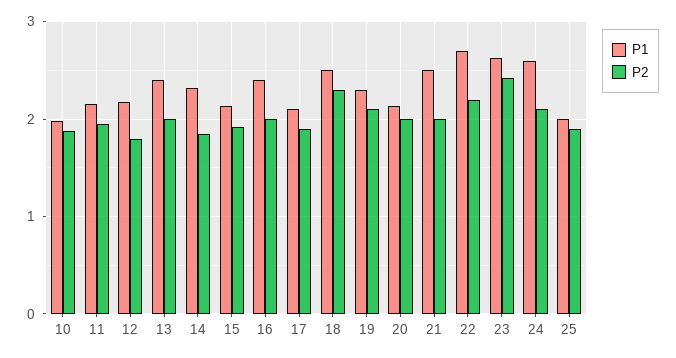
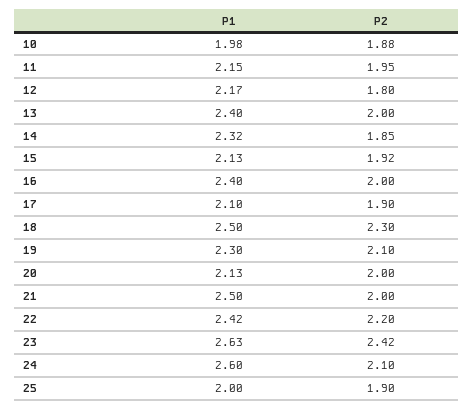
P1, 22: 2.7 -> 2.42

